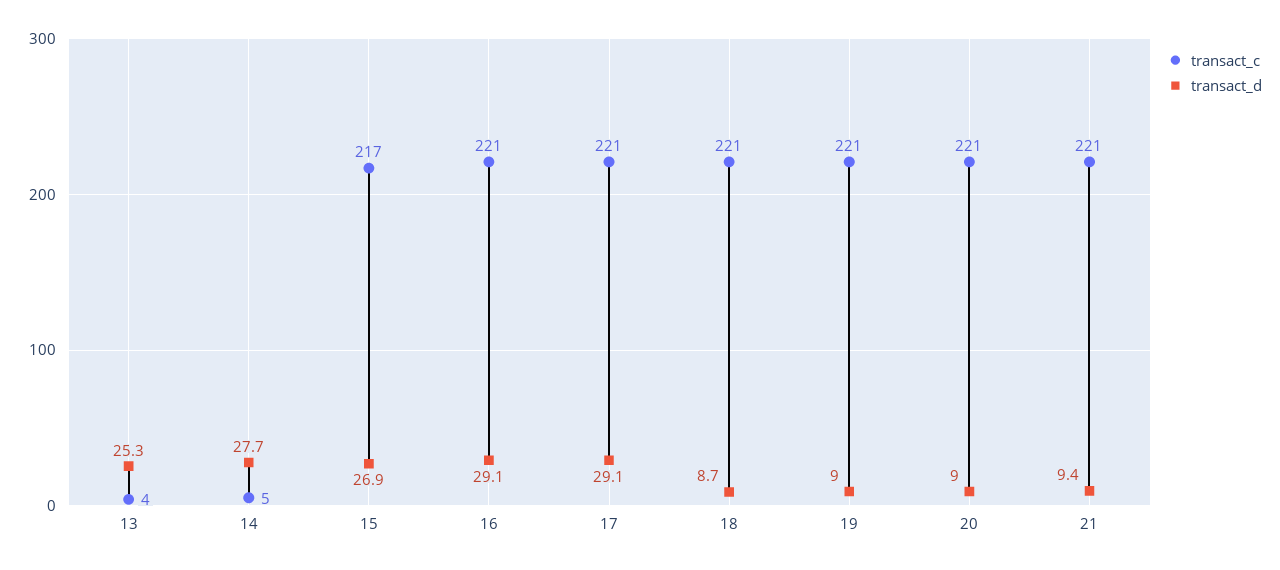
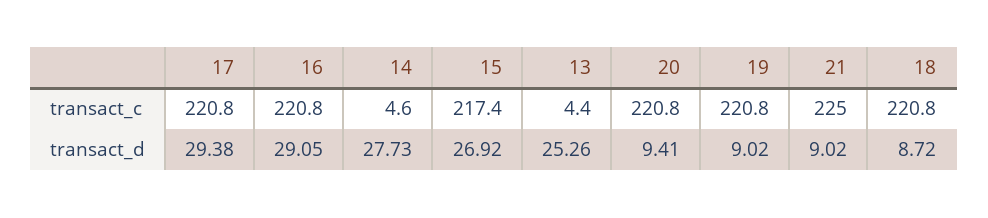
transact_d, 17: 29.1 -> 29.38
transact_d, 20: 9 -> 9.41
transact_c, 21: 221 -> 225
transact_d, 21: 9.4 -> 9.02

